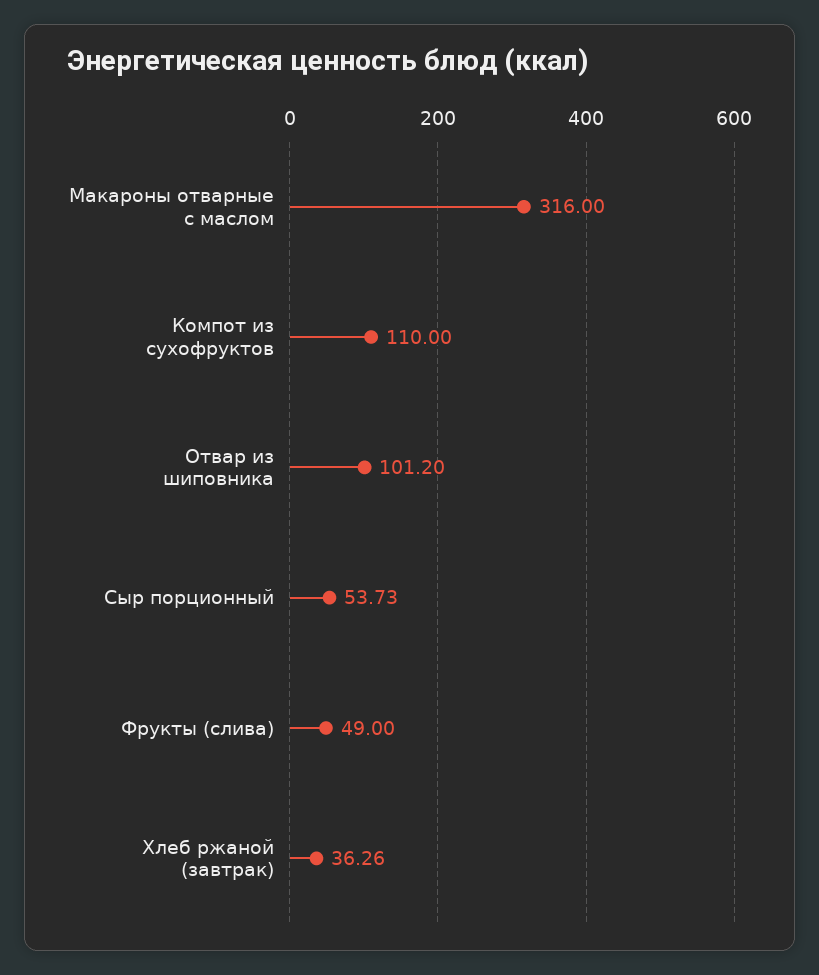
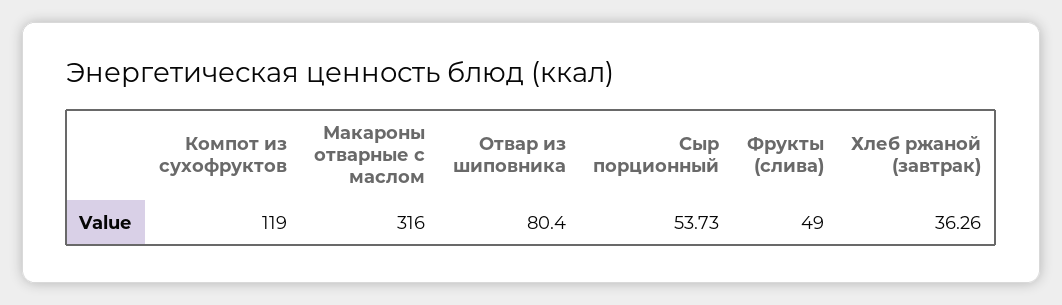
Компот из сухофруктов: 110 -> 119
Отвар из шиповника: 101.2 -> 80.4

